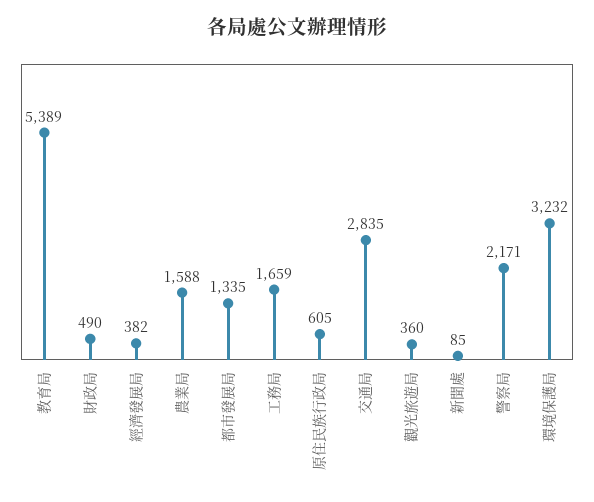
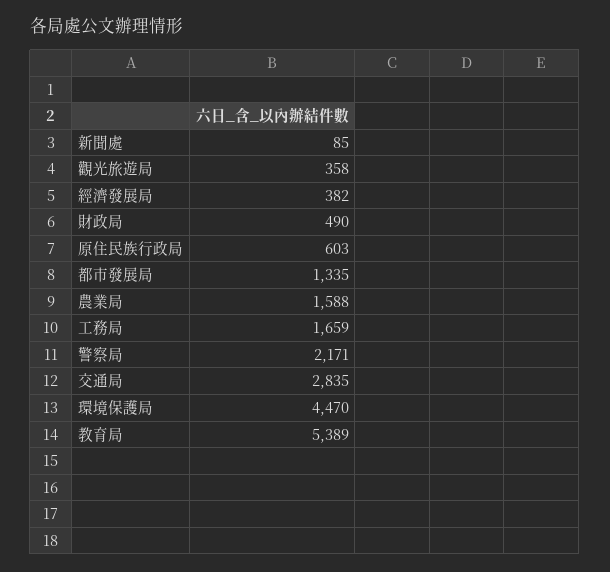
原住民族行政局: 605 -> 603
觀光旅遊局: 360 -> 358
環境保護局: 3232 -> 4470

